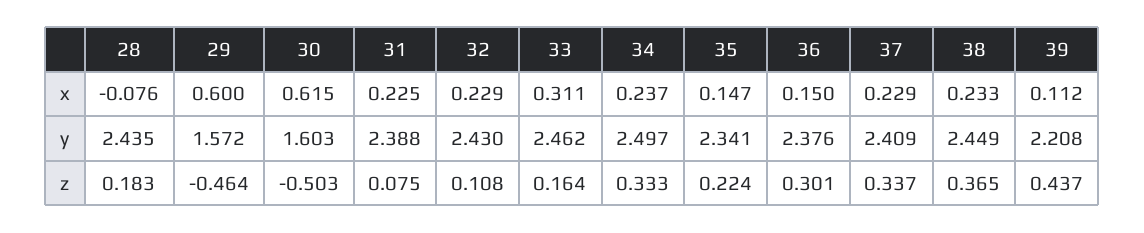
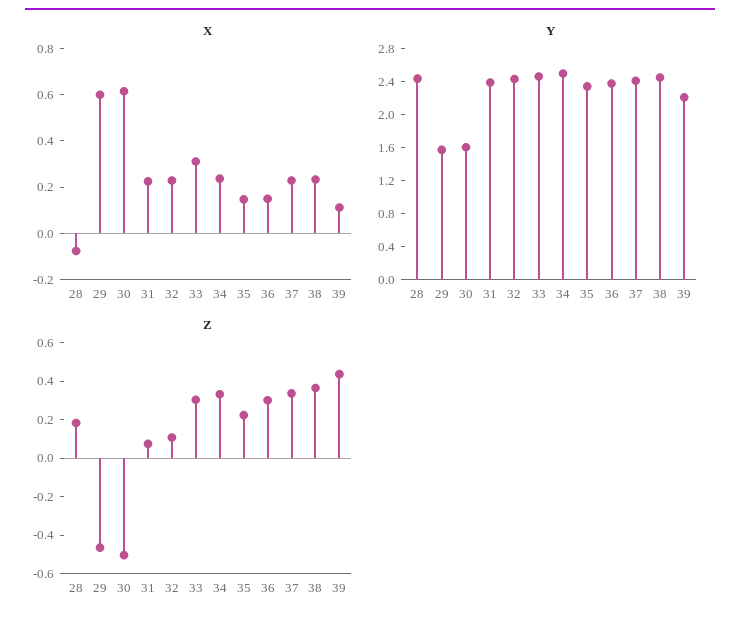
z, 33: 0.164 -> 0.3

